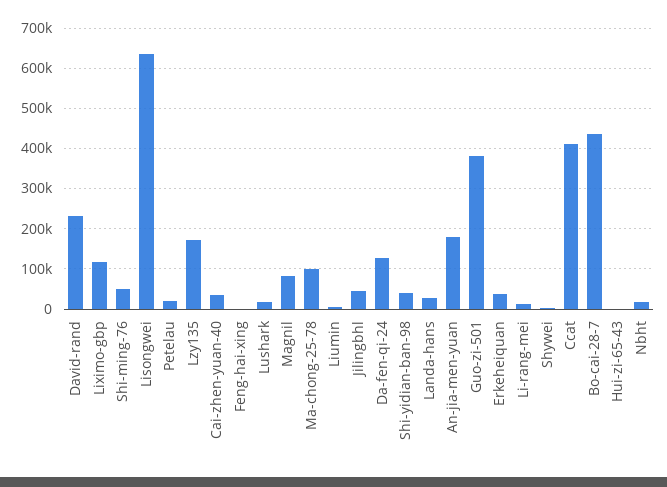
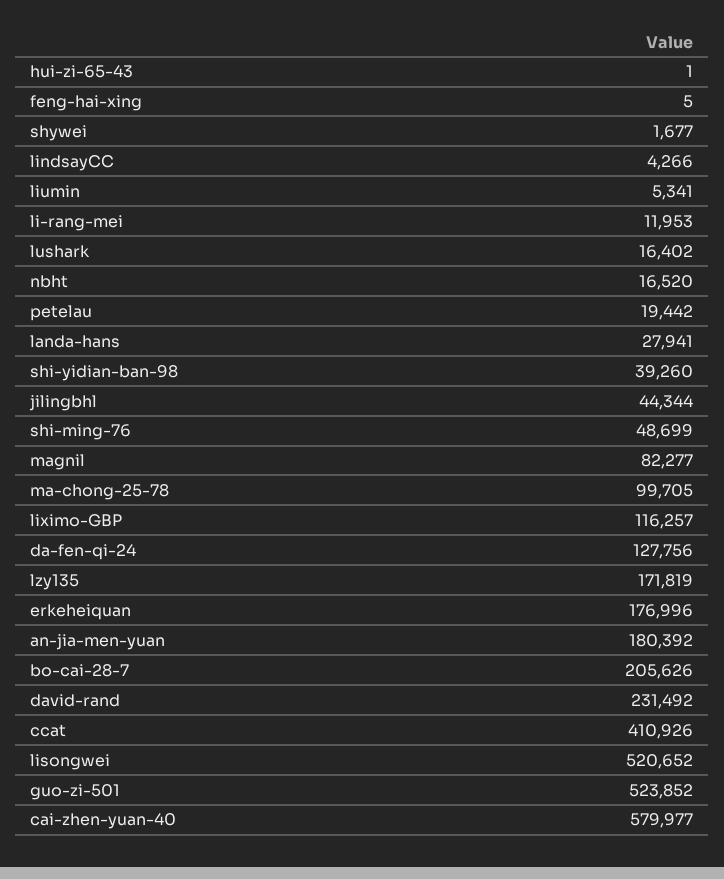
Lisongwei: 640000 -> 520652
Cai-zhen-yuan-40: 40000 -> 579977
Guo-zi-501: 380000 -> 523852
Erkeheiquan: 40000 -> 176996
Bo-cai-28-7: 440000 -> 205626
lindsayCC: none -> 4266

